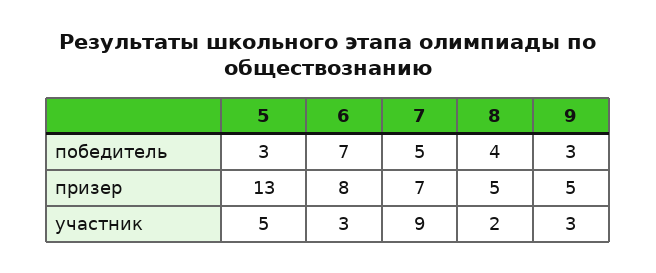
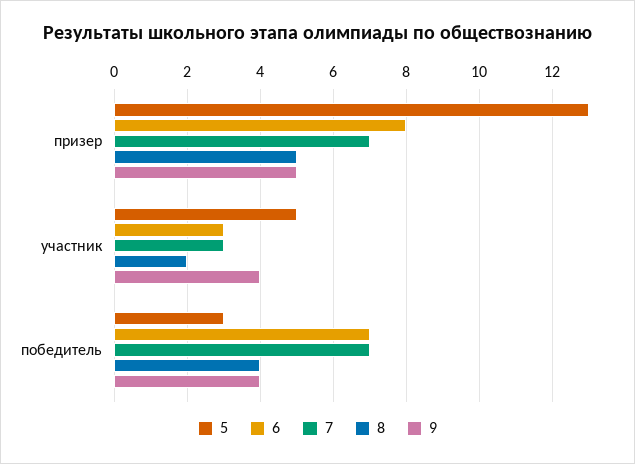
7, победитель: 5 -> 7
9, победитель: 3 -> 4
7, участник: 9 -> 3
9, участник: 3 -> 4

